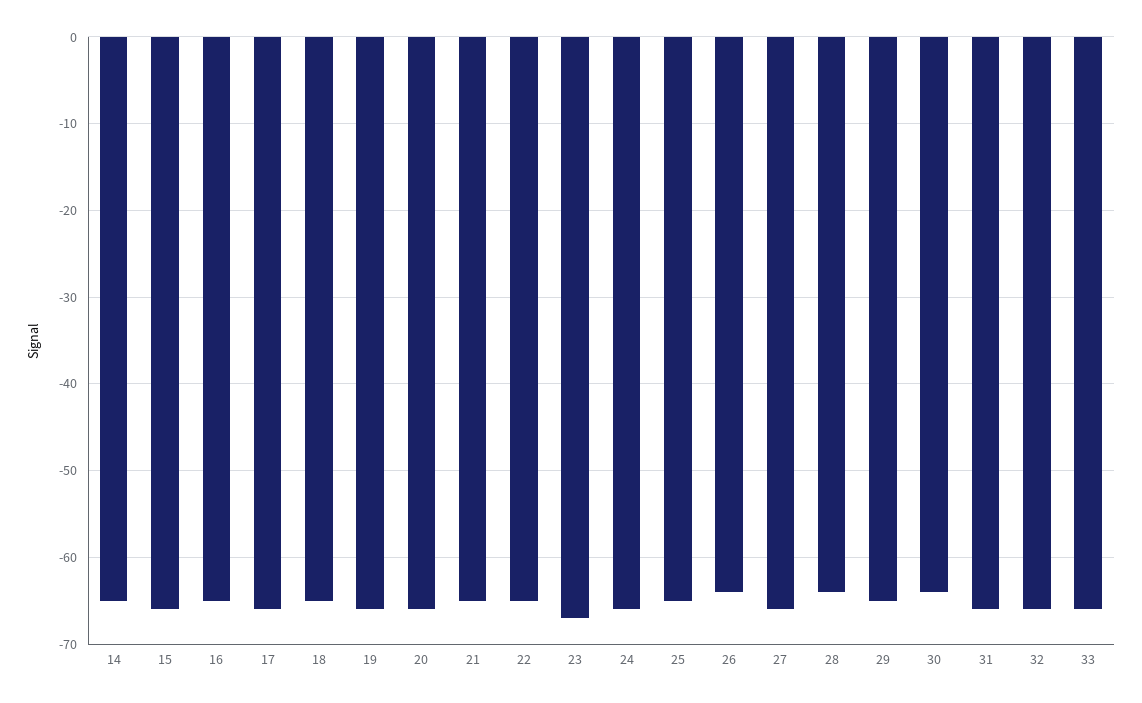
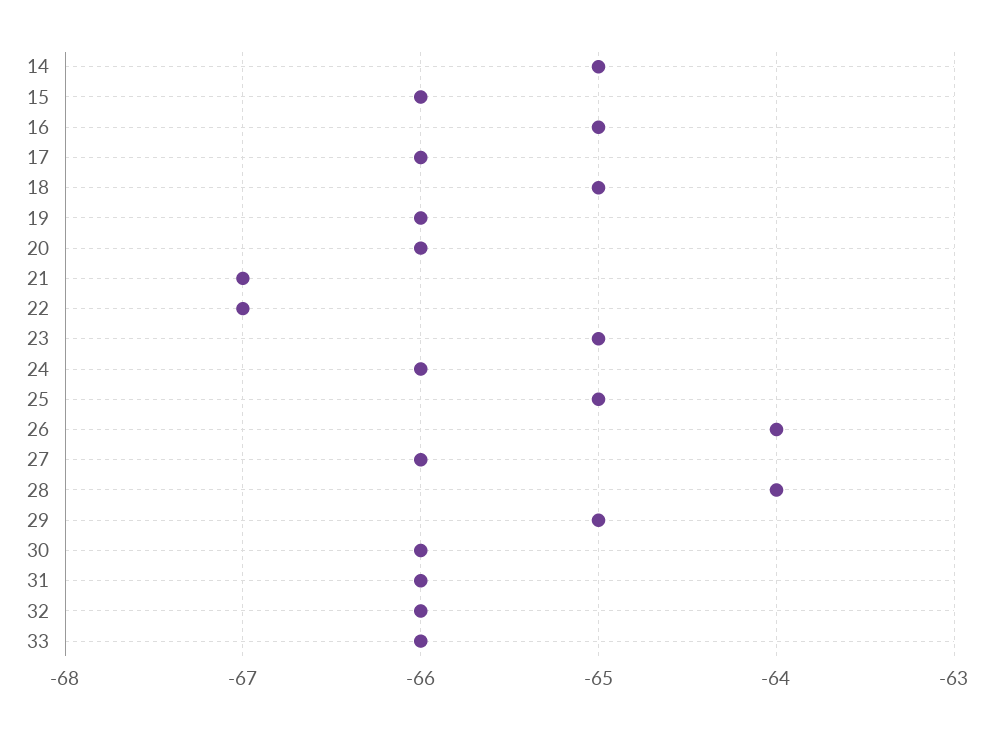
21: -65 -> -67
22: -65 -> -67
23: -67 -> -65
30: -64 -> -66

